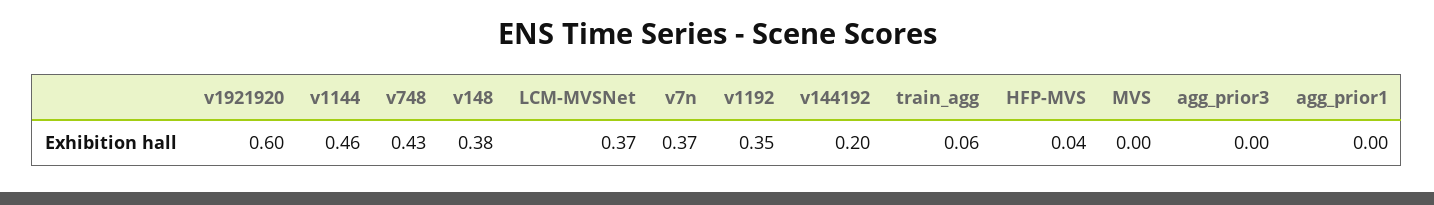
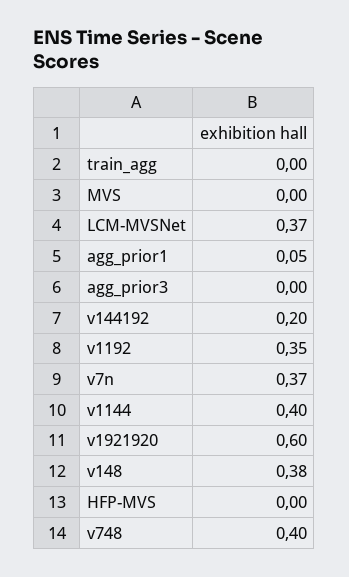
v1144: 0.46 -> 0.4
v748: 0.43 -> 0.4
train_agg: 0.06 -> 0
HFP-MVS: 0.04 -> 0
agg_prior1: 0 -> 0.05

